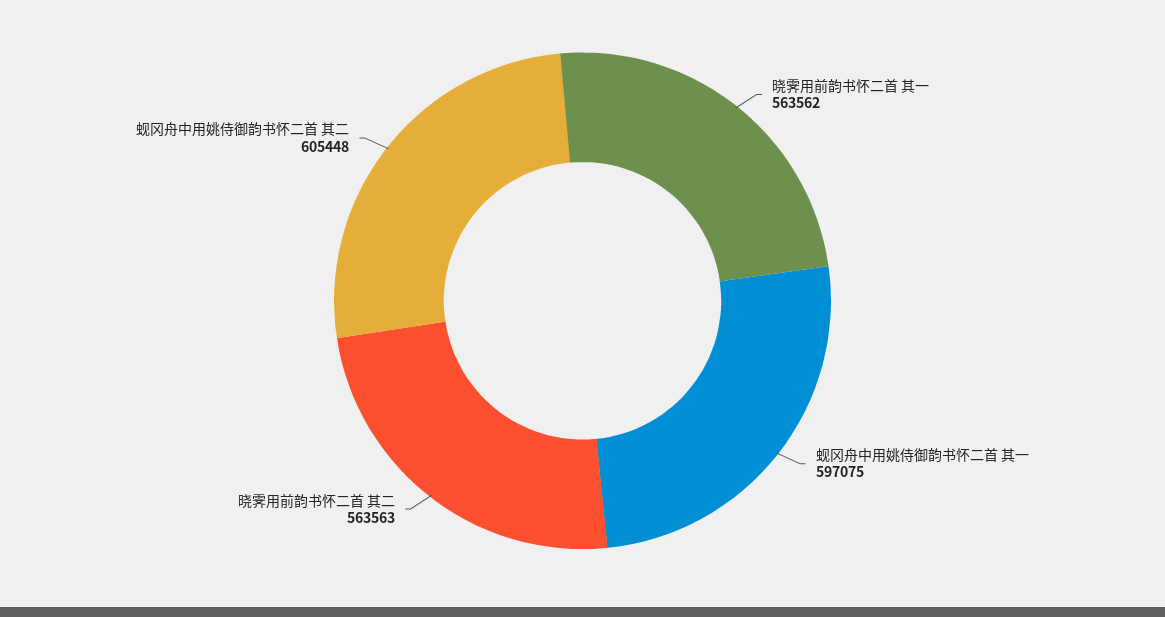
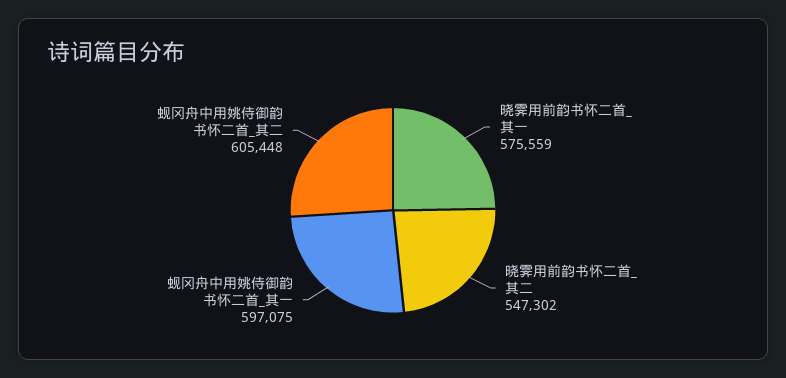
晓霁用前韵书怀二首 其一: 563562 -> 575559
晓霁用前韵书怀二首 其二: 563563 -> 547302

